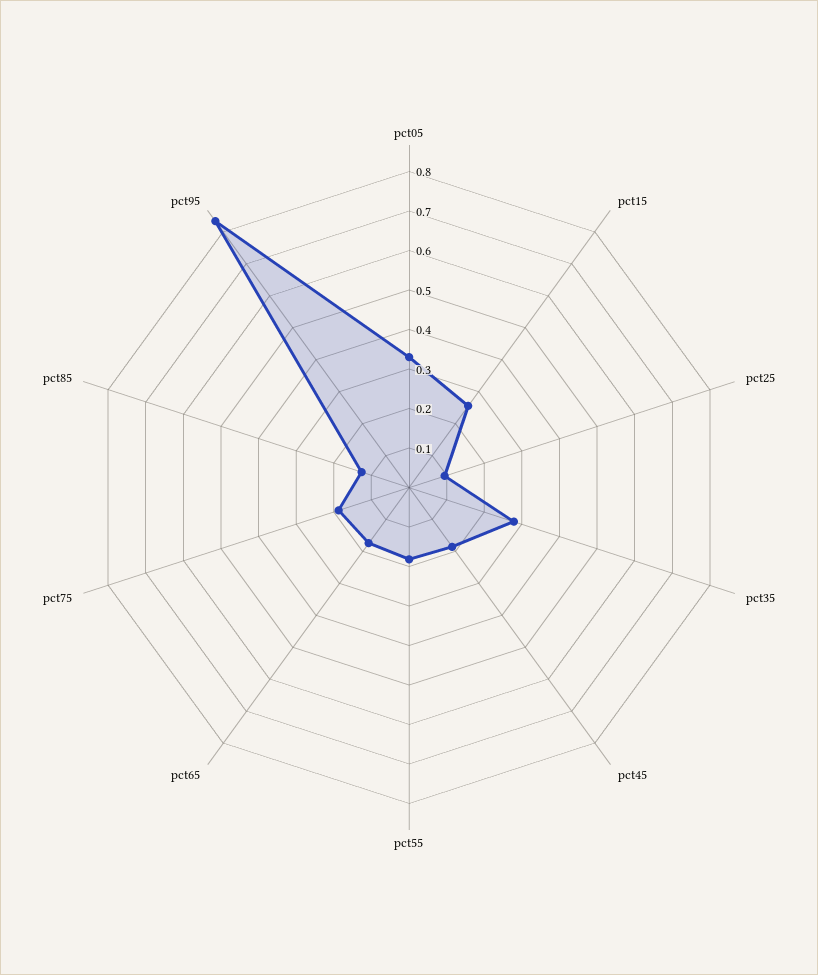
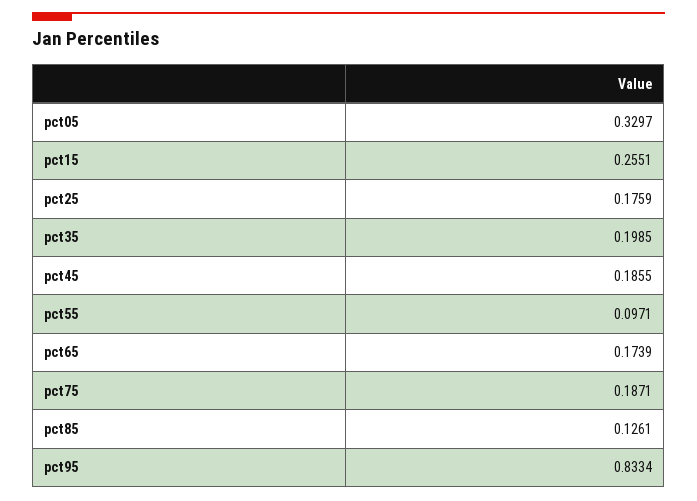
pct25: 0.1 -> 0.1759
pct35: 0.275 -> 0.1985
pct55: 0.175 -> 0.0971

